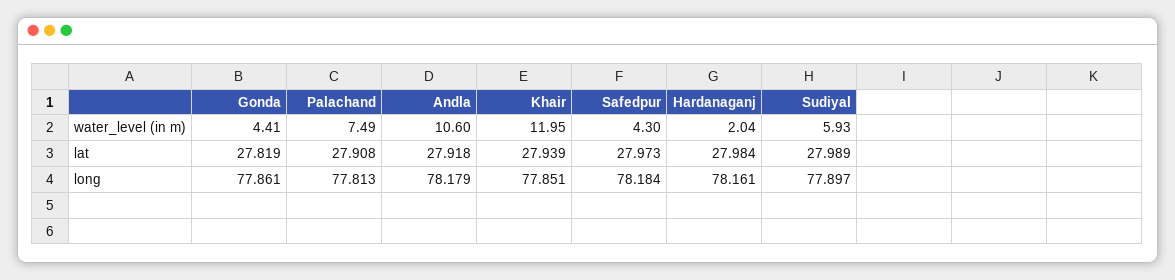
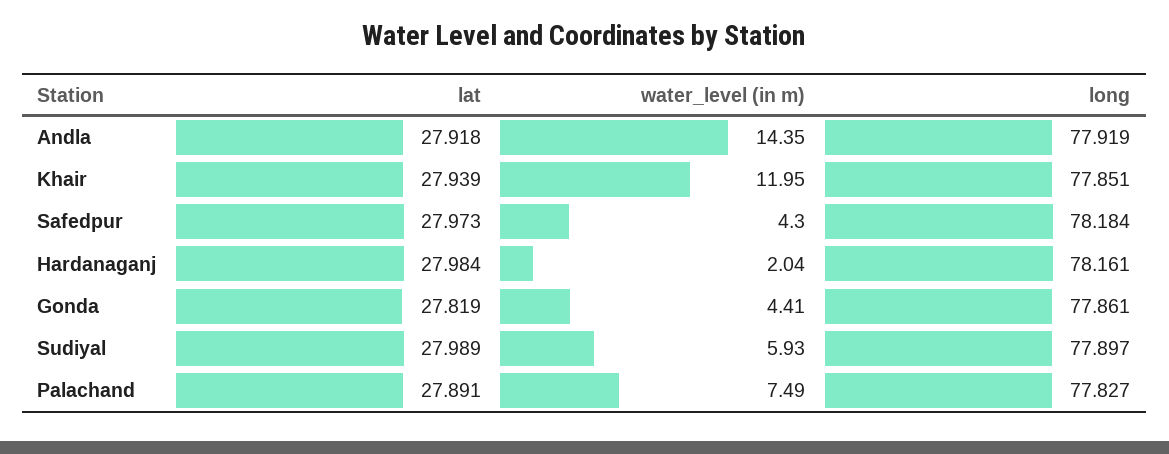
Andla, water_level (in m): 10.6 -> 14.35
Palachand, lat: 27.908 -> 27.891
Palachand, long: 77.813 -> 77.827
Andla, long: 78.179 -> 77.919

